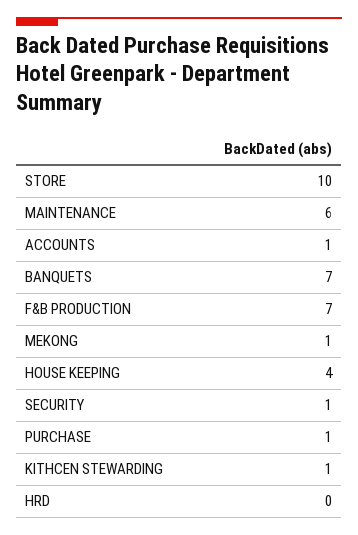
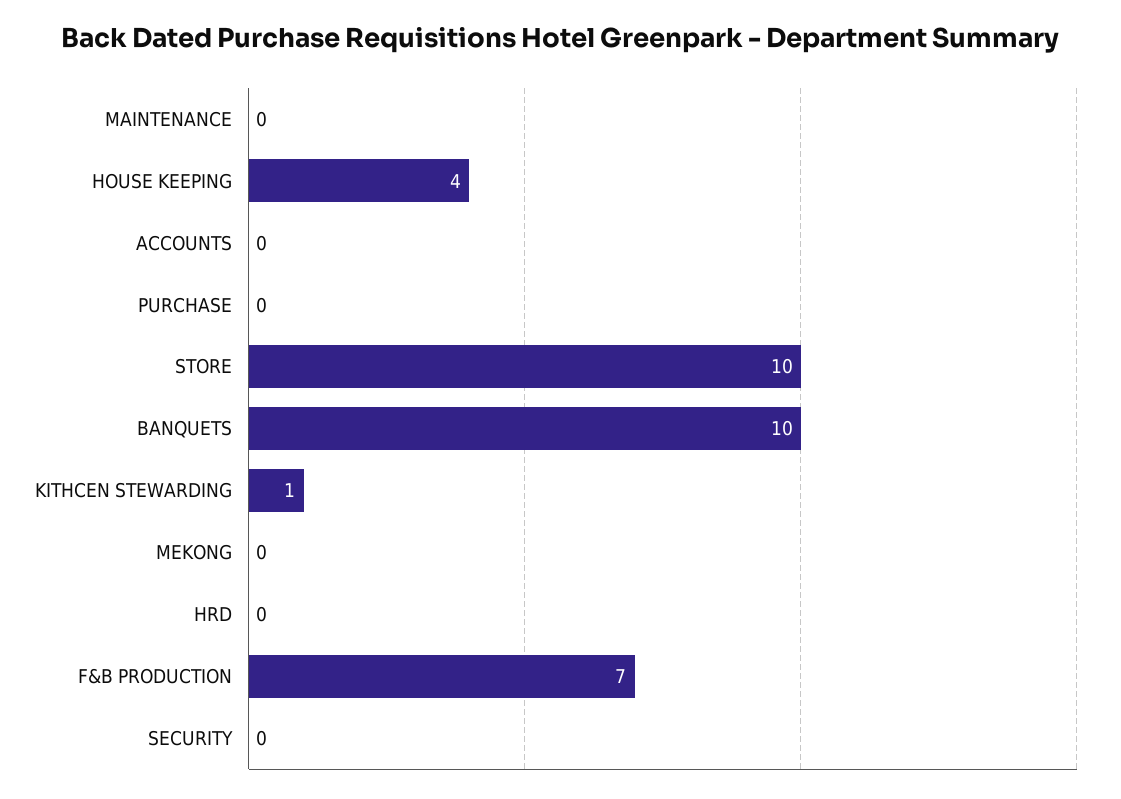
MAINTENANCE: 6 -> 0
ACCOUNTS: 1 -> 0
BANQUETS: 7 -> 10
MEKONG: 1 -> 0
SECURITY: 1 -> 0
PURCHASE: 1 -> 0

